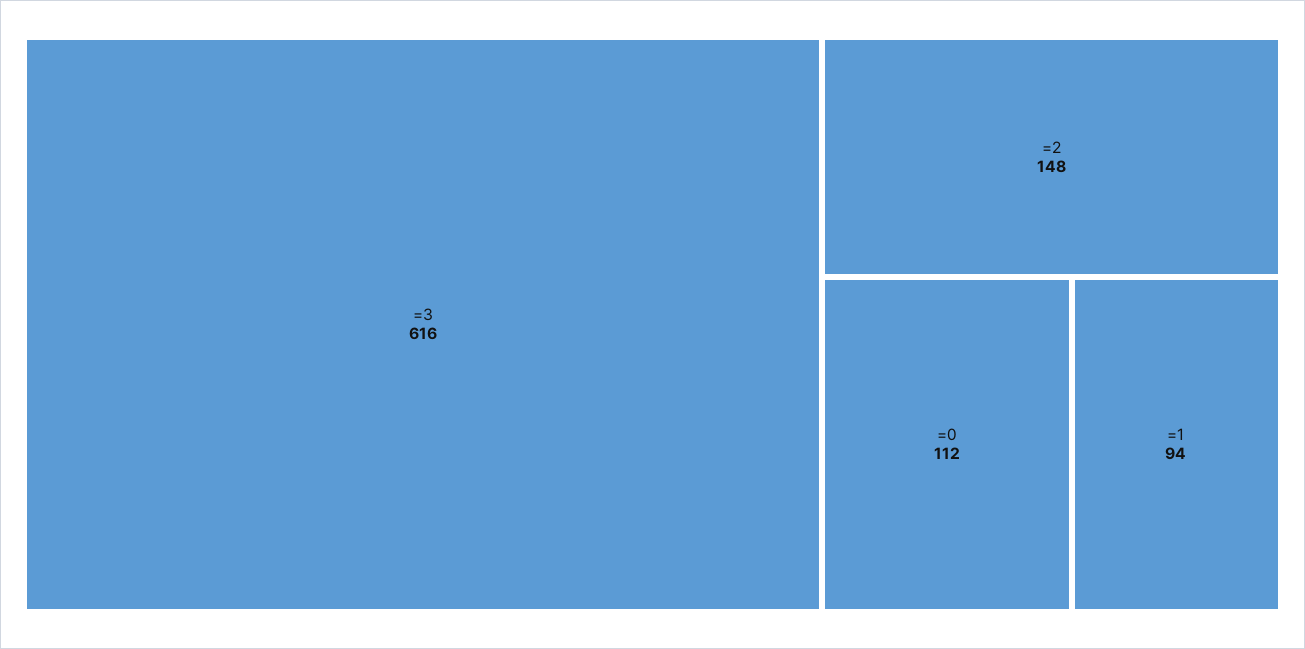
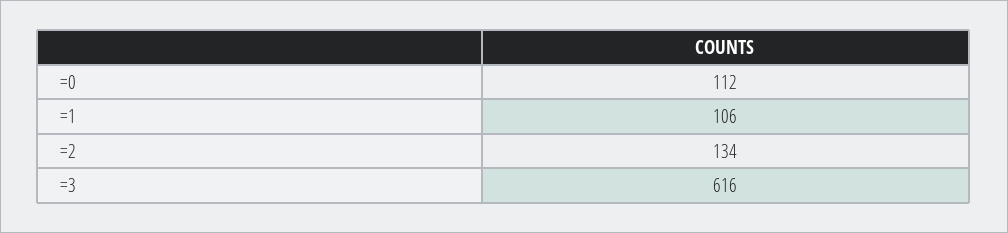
=2: 148 -> 134
=1: 94 -> 106

